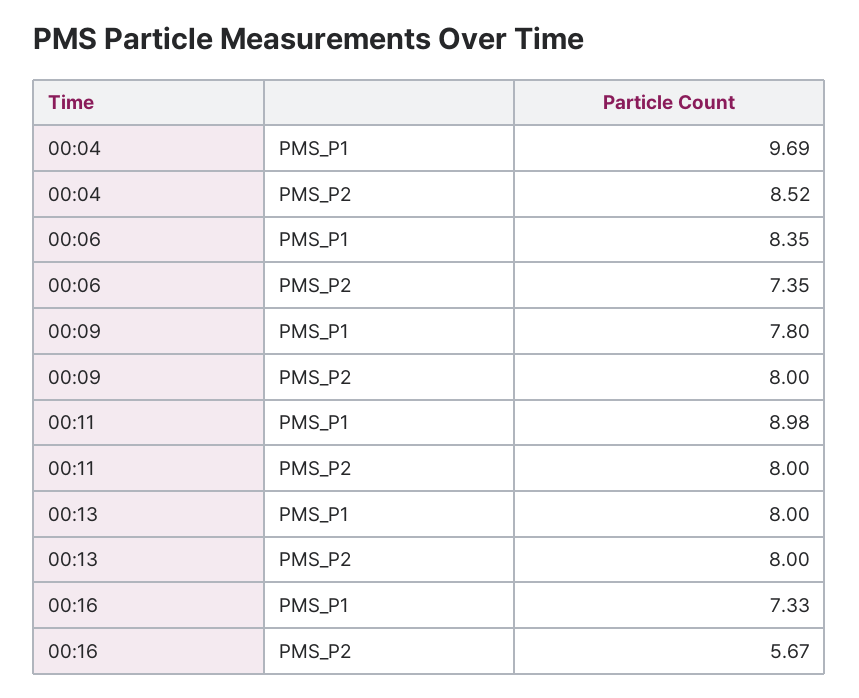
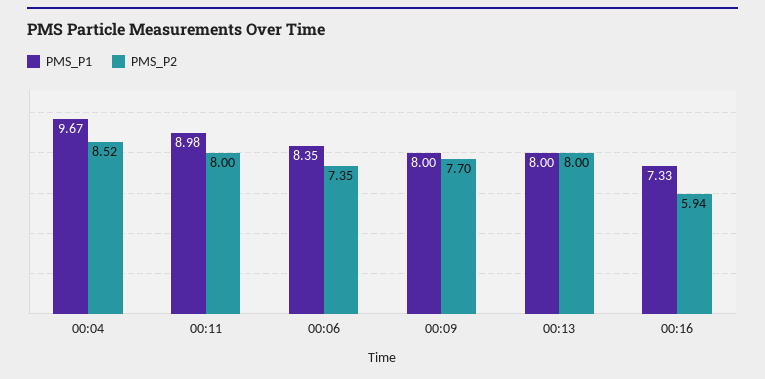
PMS_P1, 00:04: 9.69 -> 9.67
PMS_P1, 00:09: 7.8 -> 8
PMS_P2, 00:09: 8 -> 7.7
PMS_P2, 00:16: 5.67 -> 5.94

